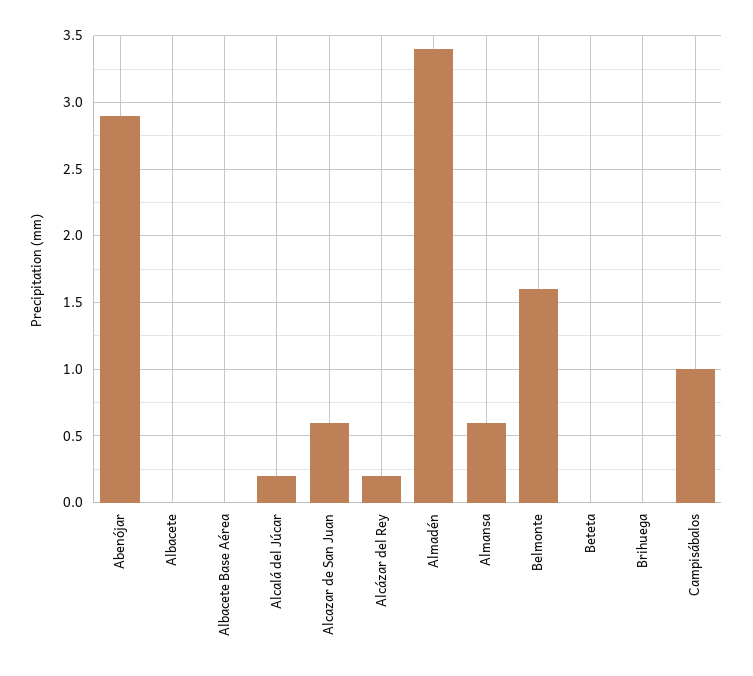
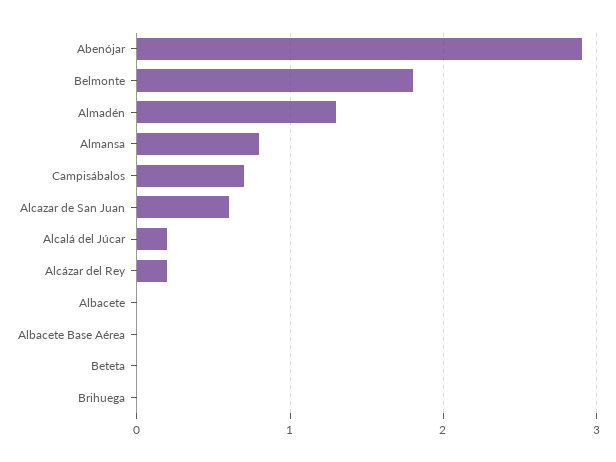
Almadén: 3.4 -> 1.3
Almansa: 0.6 -> 0.8
Belmonte: 1.6 -> 1.8
Campisábalos: 1 -> 0.7

